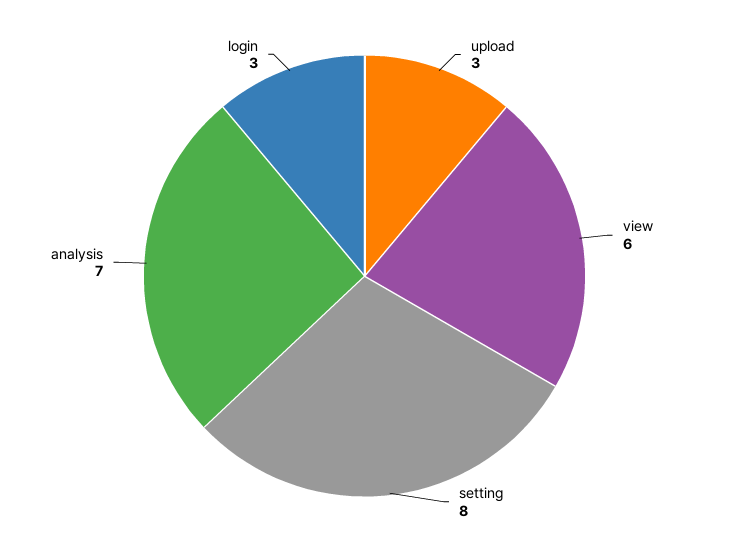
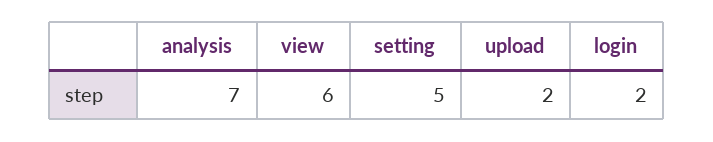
upload: 3 -> 2
setting: 8 -> 5
login: 3 -> 2

